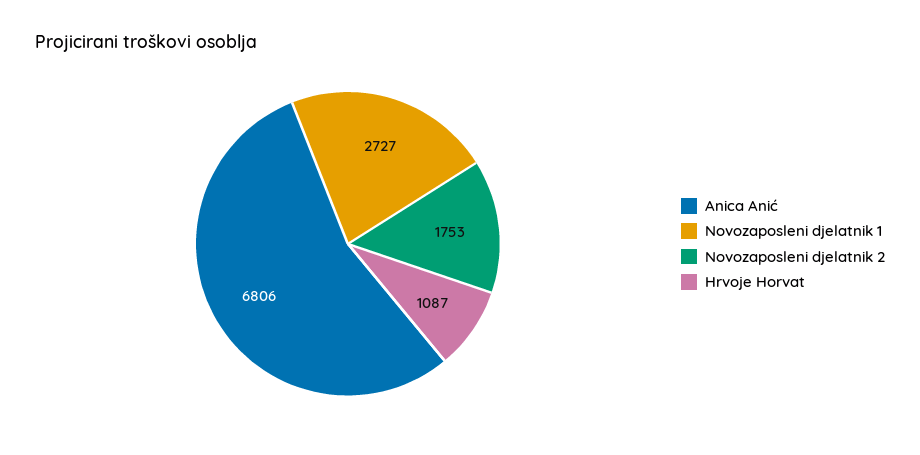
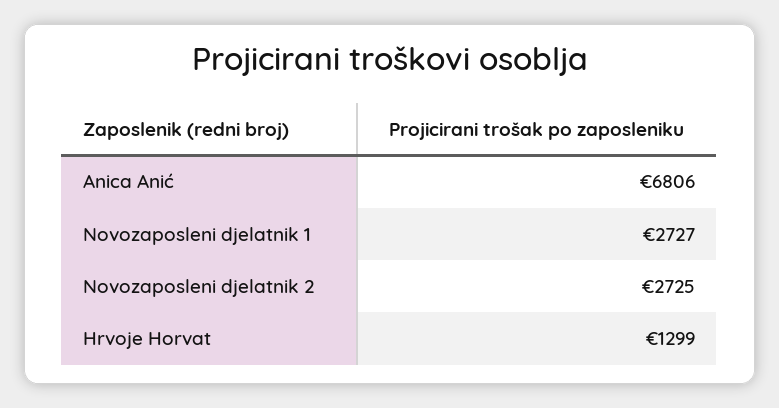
Novozaposleni djelatnik 2: 1753 -> 2725
Hrvoje Horvat: 1087 -> 1299

